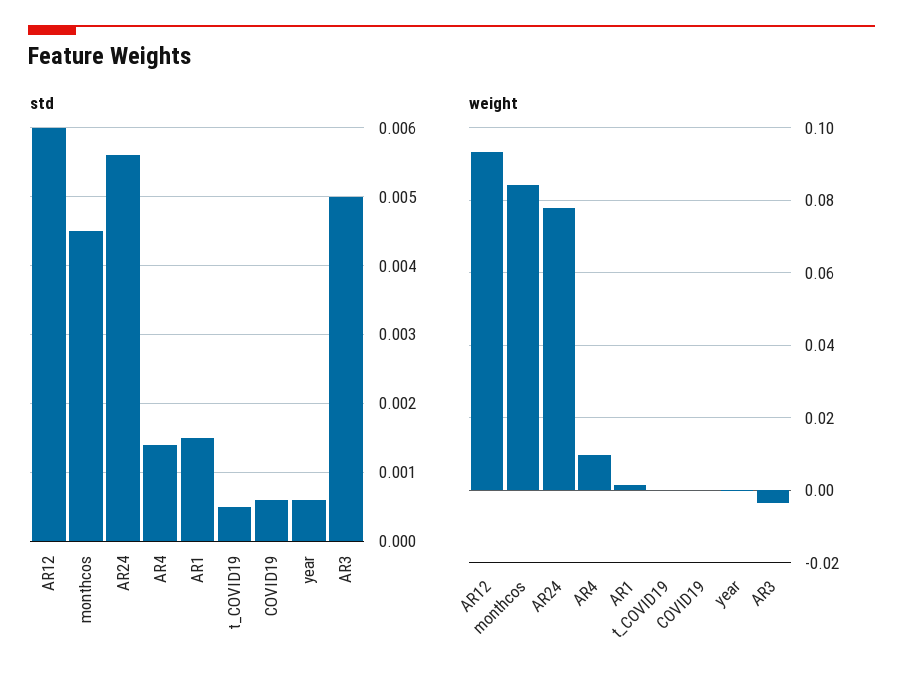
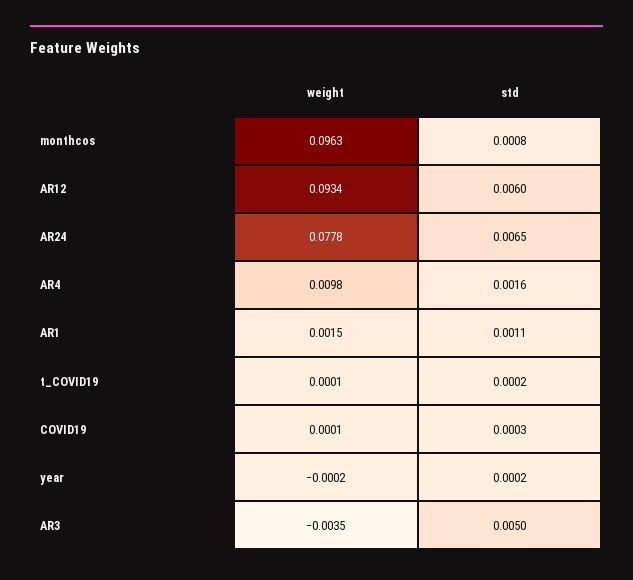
std, monthcos: 0.0045 -> 0.0008
std, AR24: 0.0056 -> 0.0065
std, AR4: 0.0014 -> 0.0016
std, AR1: 0.0015 -> 0.0011
std, t_COVID19: 0.0005 -> 0.0002
std, COVID19: 0.0006 -> 0.0003
std, year: 0.0006 -> 0.0002
weight, monthcos: 0.084 -> 0.0963

